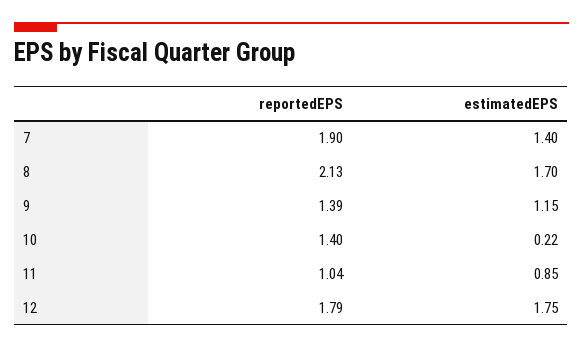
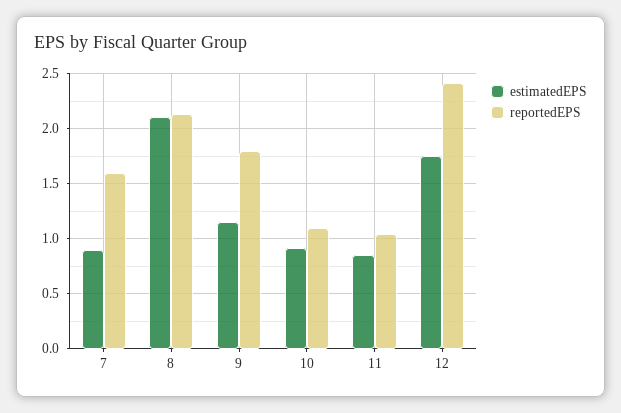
reportedEPS, 7: 1.9 -> 1.6
estimatedEPS, 7: 1.4 -> 0.9
estimatedEPS, 8: 1.7 -> 2.1
reportedEPS, 9: 1.39 -> 1.8
reportedEPS, 10: 1.4 -> 1.1
estimatedEPS, 10: 0.22 -> 0.9
reportedEPS, 12: 1.79 -> 2.4

